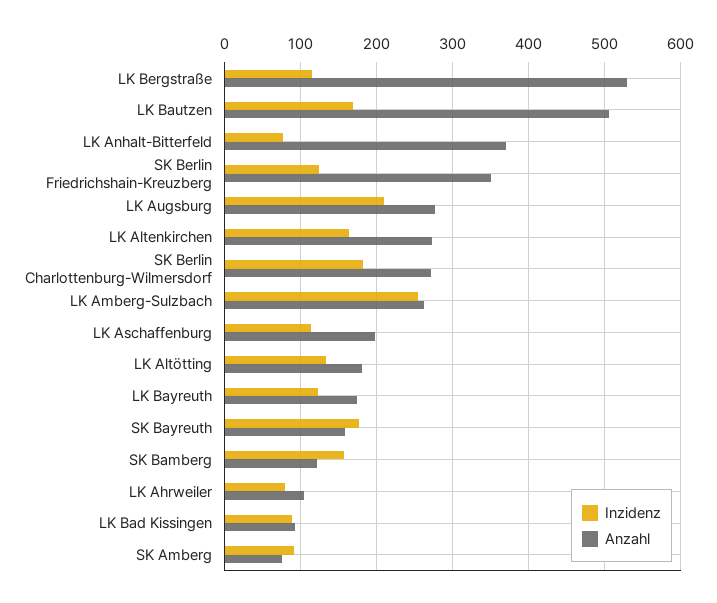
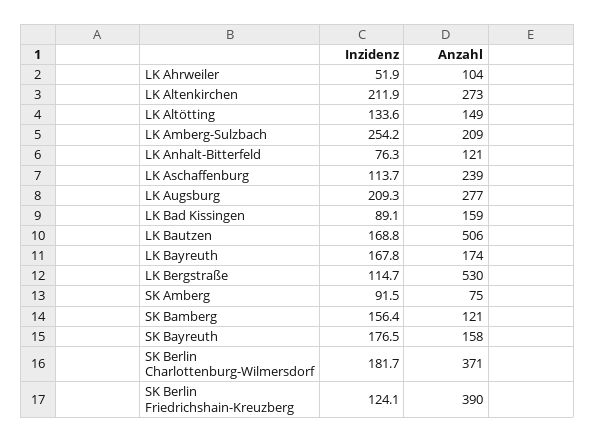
Anzahl, LK Anhalt-Bitterfeld: 370 -> 121
Anzahl, SK Berlin Friedrichshain-Kreuzberg: 350 -> 390
Inzidenz, LK Altenkirchen: 160 -> 211.9
Anzahl, SK Berlin Charlottenburg-Wilmersdorf: 270 -> 371
Anzahl, LK Amberg-Sulzbach: 260 -> 209
Anzahl, LK Aschaffenburg: 200 -> 239
Anzahl, LK Altötting: 180 -> 149
Inzidenz, LK Bayreuth: 120 -> 167.8
Inzidenz, LK Ahrweiler: 80 -> 51.9
Anzahl, LK Bad Kissingen: 90 -> 159

